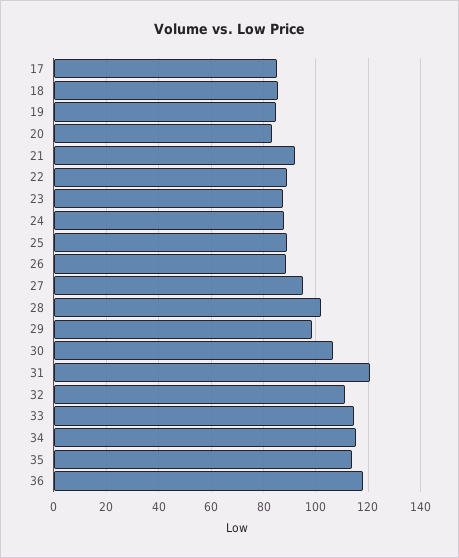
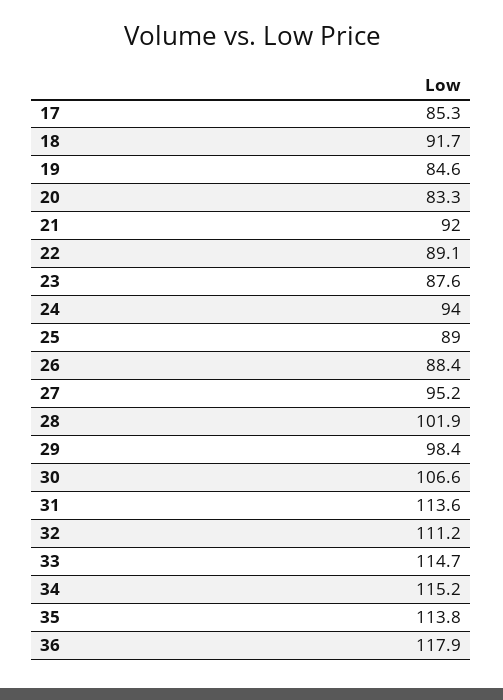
18: 85 -> 91.7
24: 87.5 -> 94
31: 120 -> 113.6

